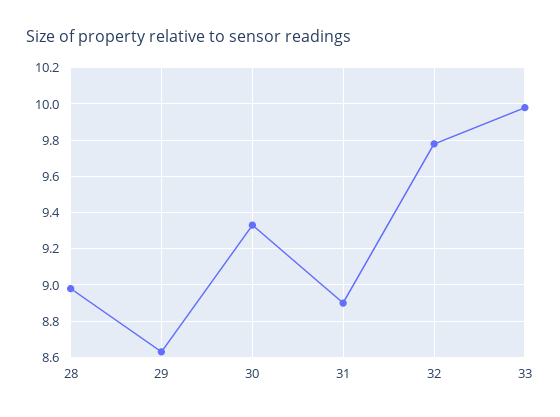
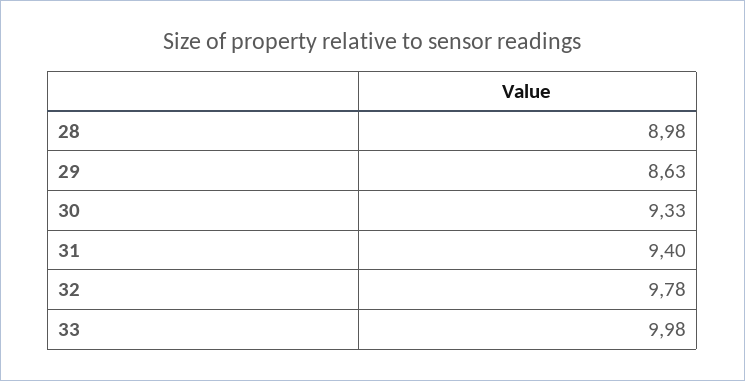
31: 8.9 -> 9.4

